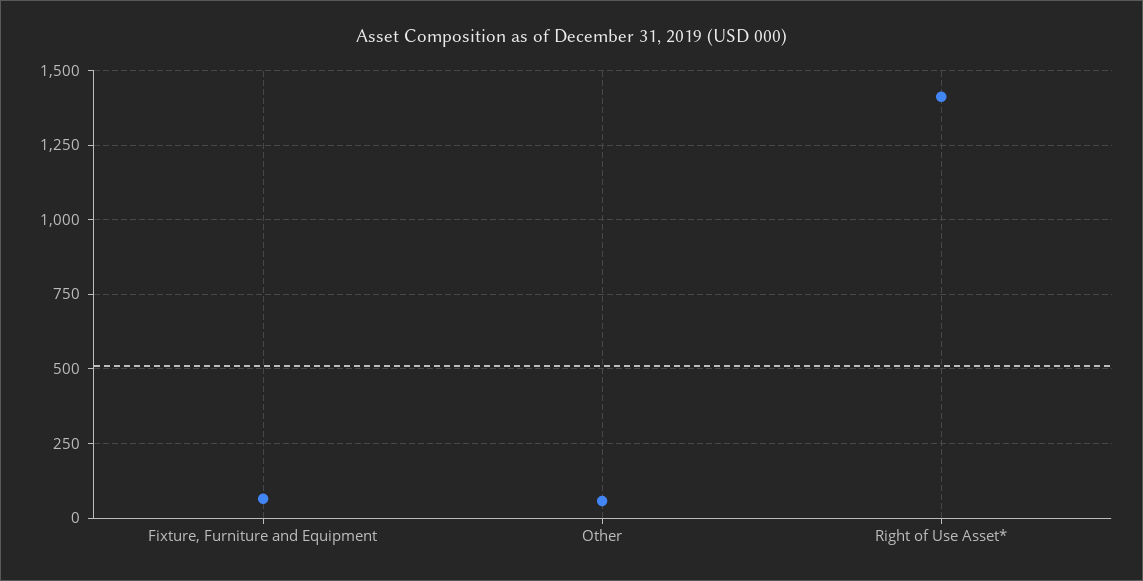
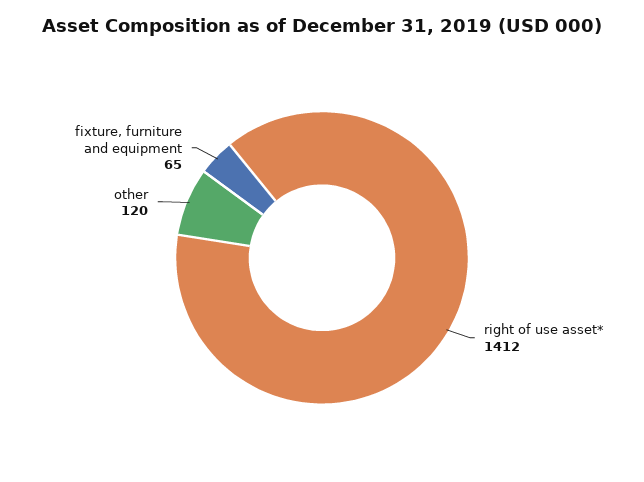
Other: 50 -> 120

